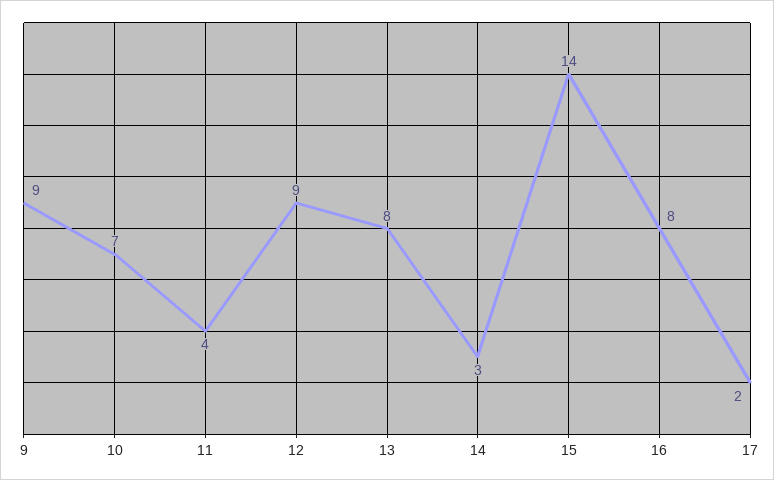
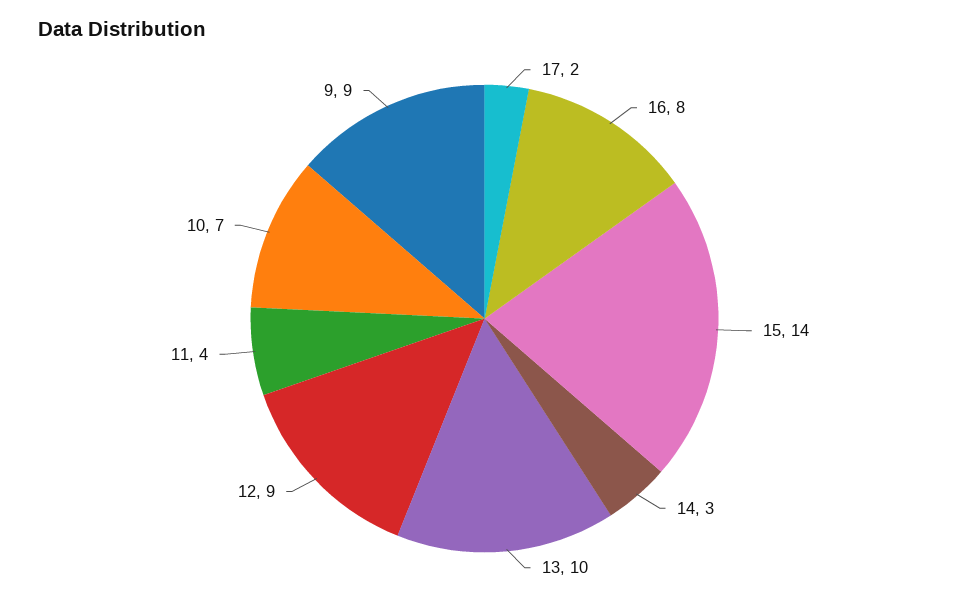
13: 8 -> 10

